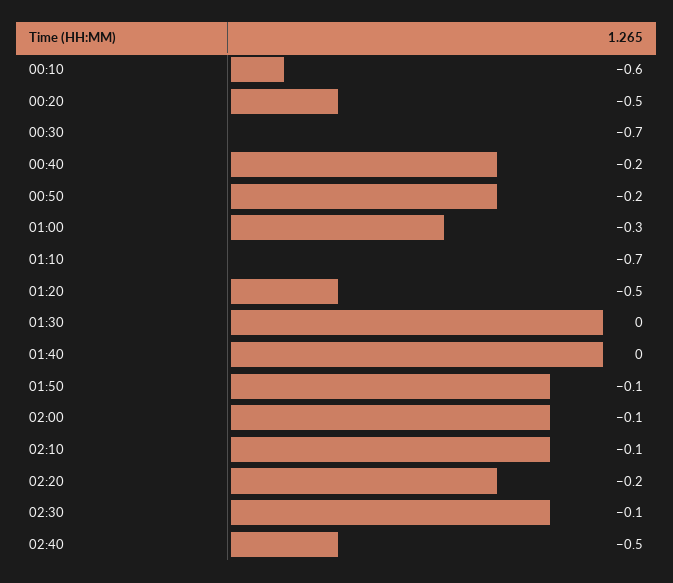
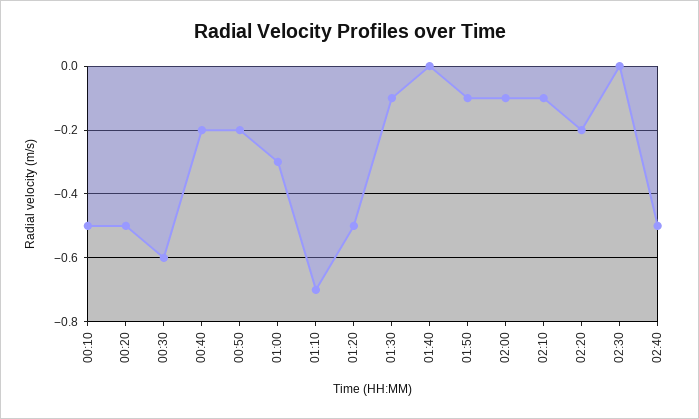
00:10: -0.6 -> -0.5
00:30: -0.7 -> -0.6
01:30: 0 -> -0.1
02:30: -0.1 -> 0

